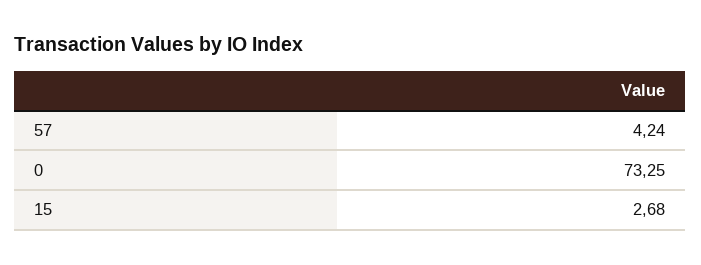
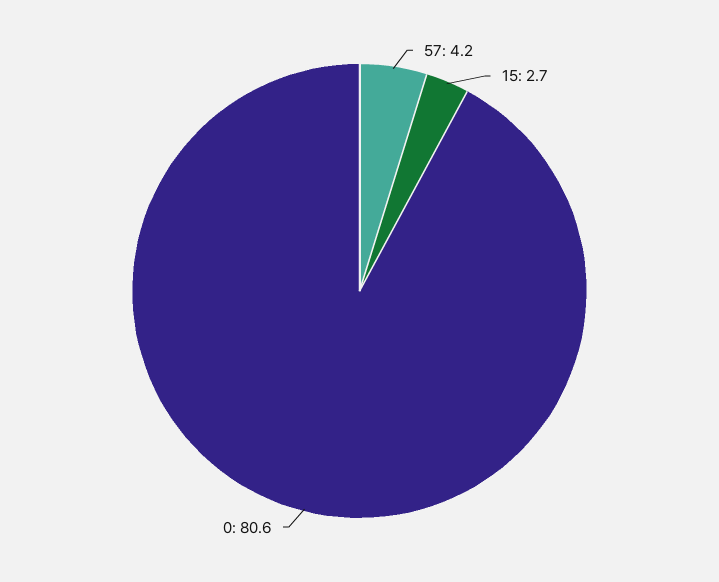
0: 73.25 -> 80.6

